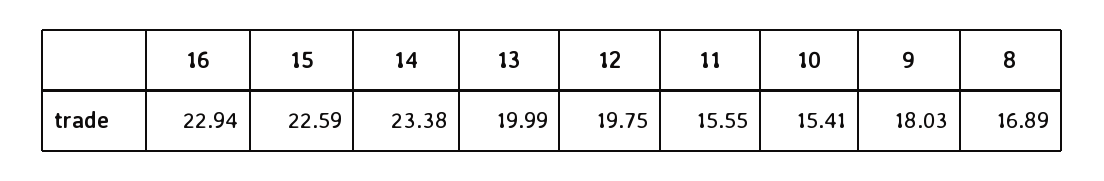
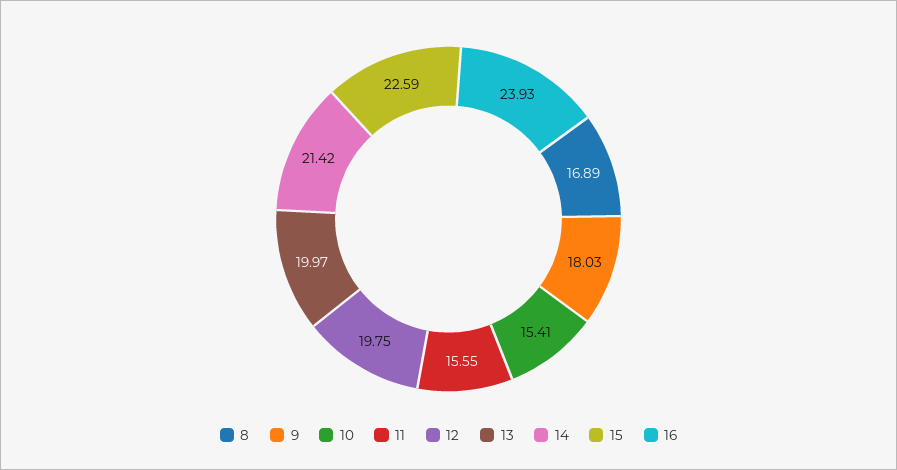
16: 22.94 -> 23.93
14: 23.38 -> 21.42
13: 19.99 -> 19.97

